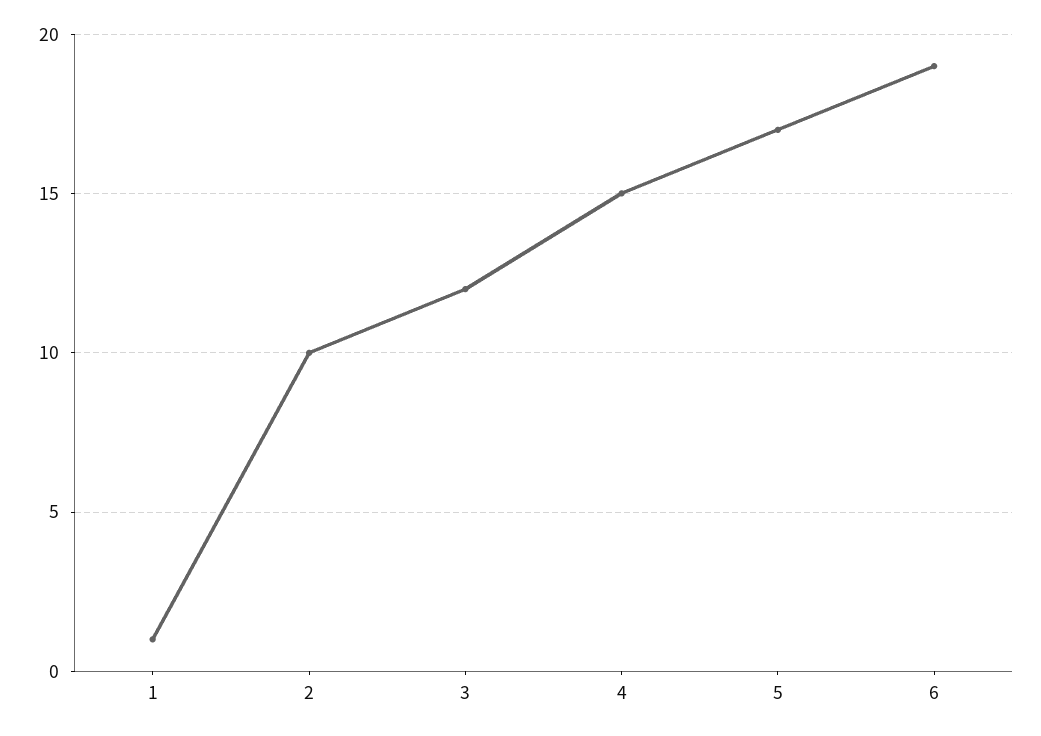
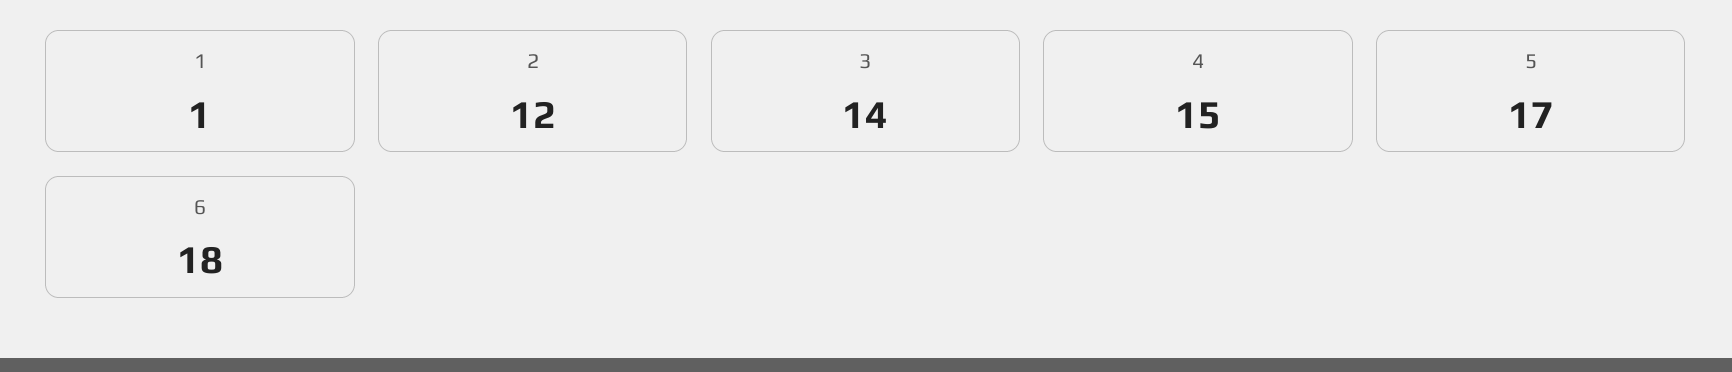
2: 10 -> 12
3: 12 -> 14
6: 19 -> 18

